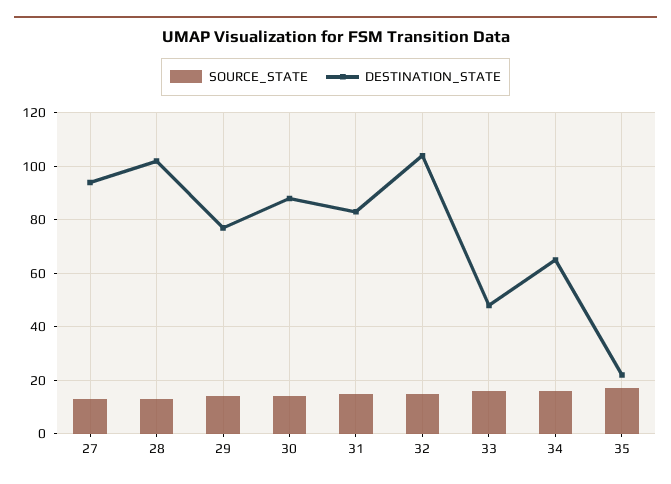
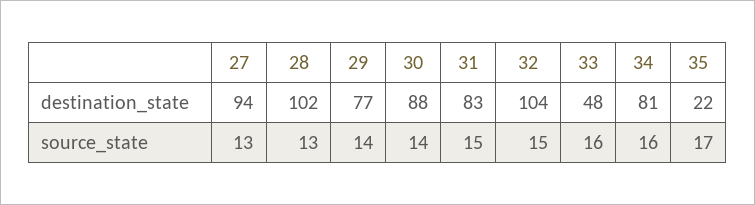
DESTINATION_STATE, 34: 65 -> 81

